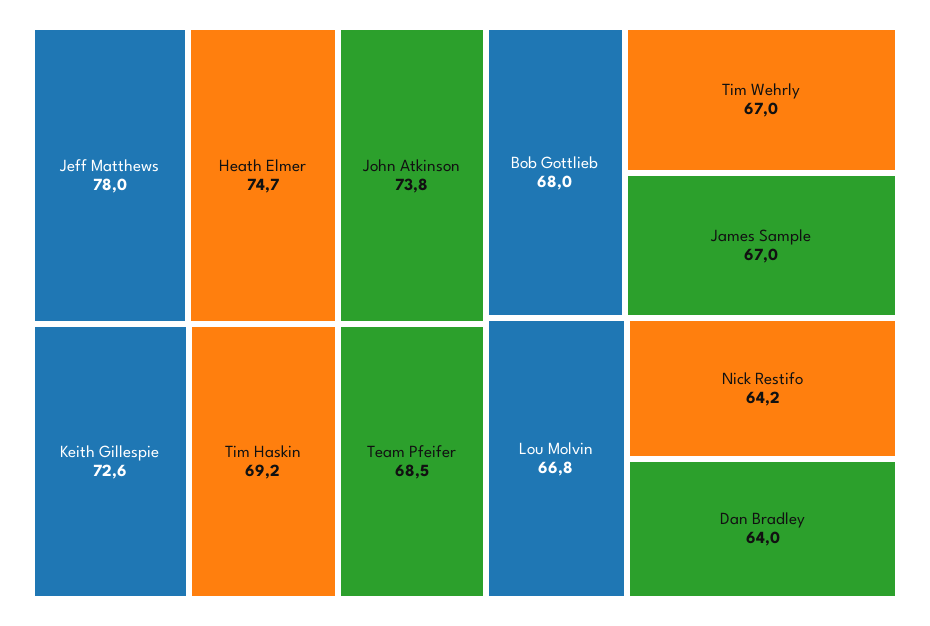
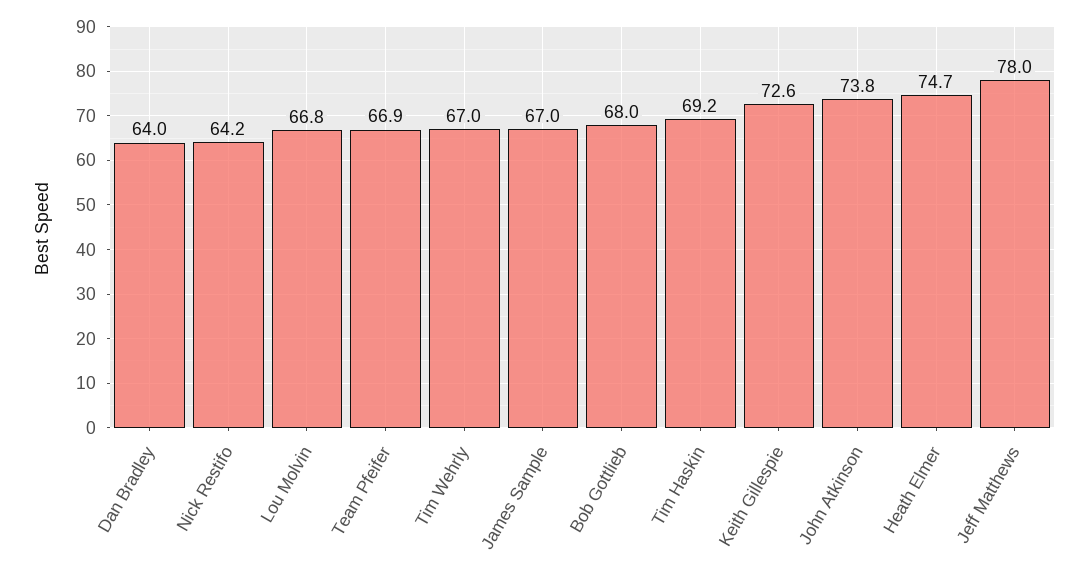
Team Pfeifer: 68.5 -> 66.9

